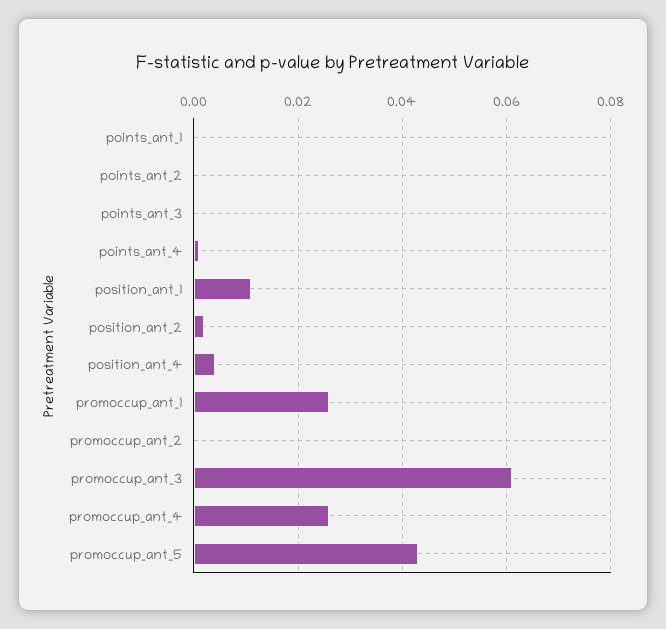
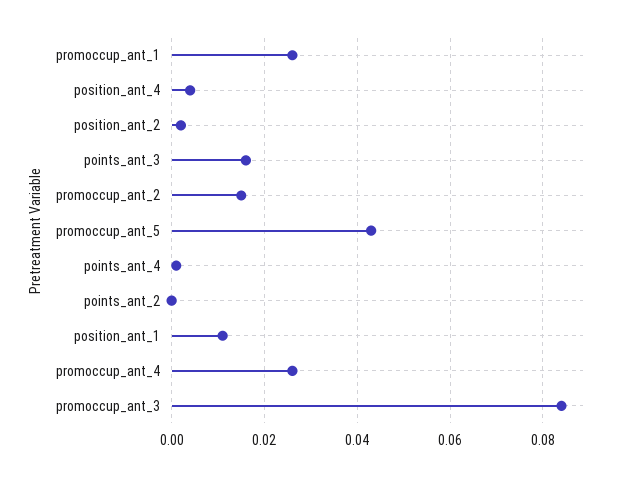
points_ant_1: 0 -> none
points_ant_3: 0 -> 0.015
promoccup_ant_2: 0 -> 0.015
promoccup_ant_3: 0.06 -> 0.085

